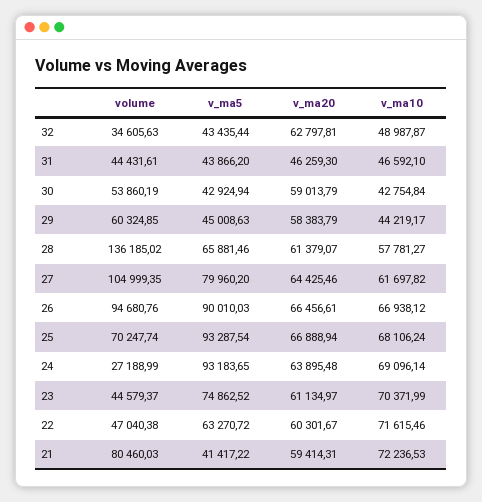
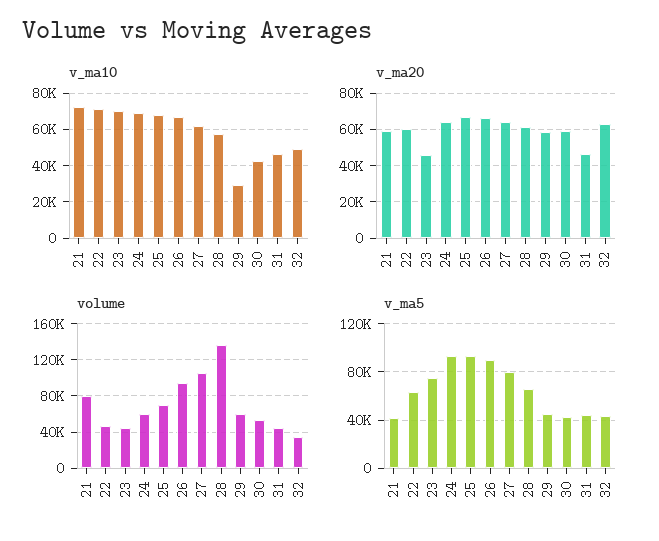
v_ma10, 29: 44219.17 -> 30000
volume, 24: 27188.99 -> 60000
v_ma20, 23: 61134.97 -> 45000

